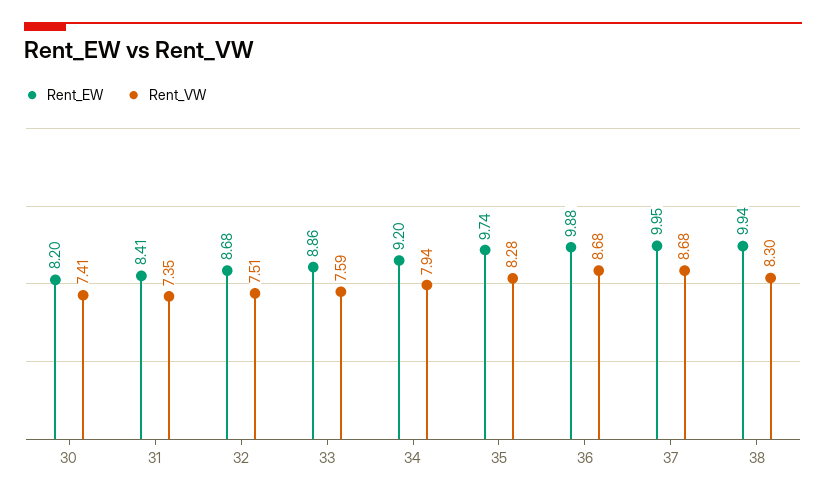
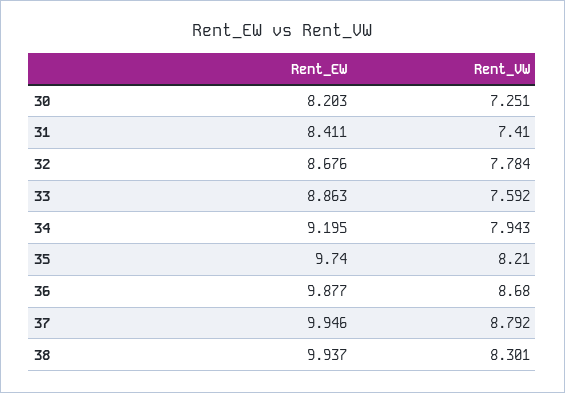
Rent_VW, 30: 7.41 -> 7.251
Rent_VW, 31: 7.35 -> 7.41
Rent_VW, 32: 7.51 -> 7.784
Rent_VW, 35: 8.28 -> 8.21
Rent_VW, 37: 8.68 -> 8.792

